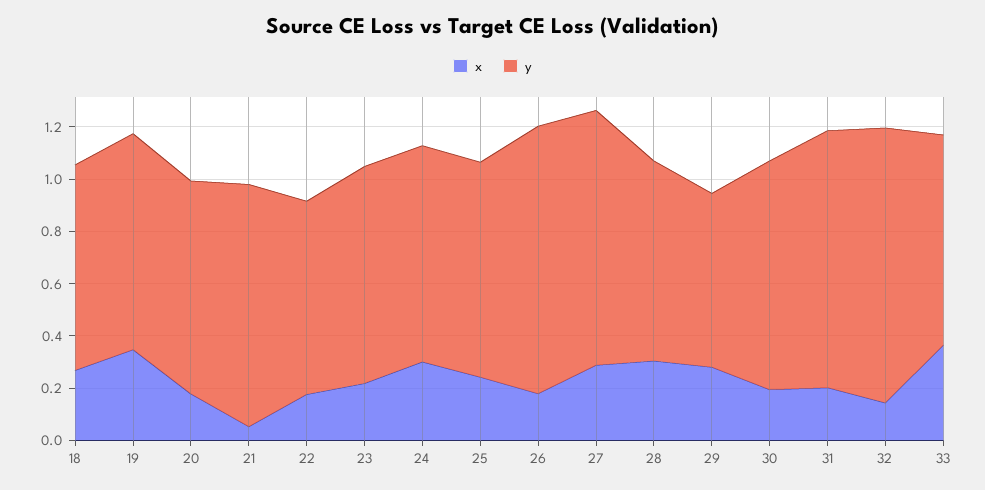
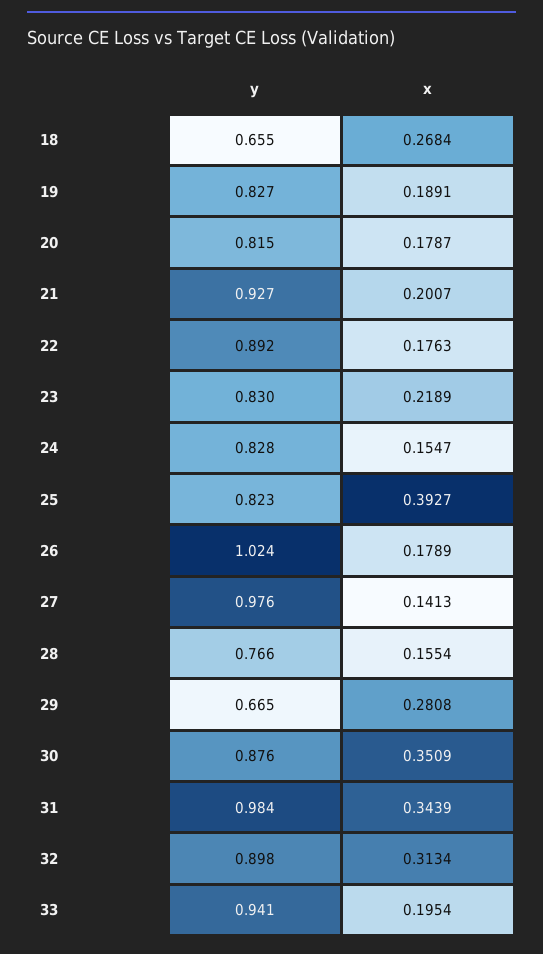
y, 18: 0.8 -> 0.655
x, 19: 0.35 -> 0.1891
x, 21: 0.05 -> 0.2007
y, 22: 0.75 -> 0.892
x, 24: 0.3 -> 0.1547
x, 25: 0.25 -> 0.3927
x, 27: 0.3 -> 0.1413
x, 28: 0.3 -> 0.1554
x, 30: 0.2 -> 0.3509
x, 31: 0.2 -> 0.3439
x, 32: 0.15 -> 0.3134
y, 32: 1.05 -> 0.898
x, 33: 0.35 -> 0.1954
y, 33: 0.8 -> 0.941

